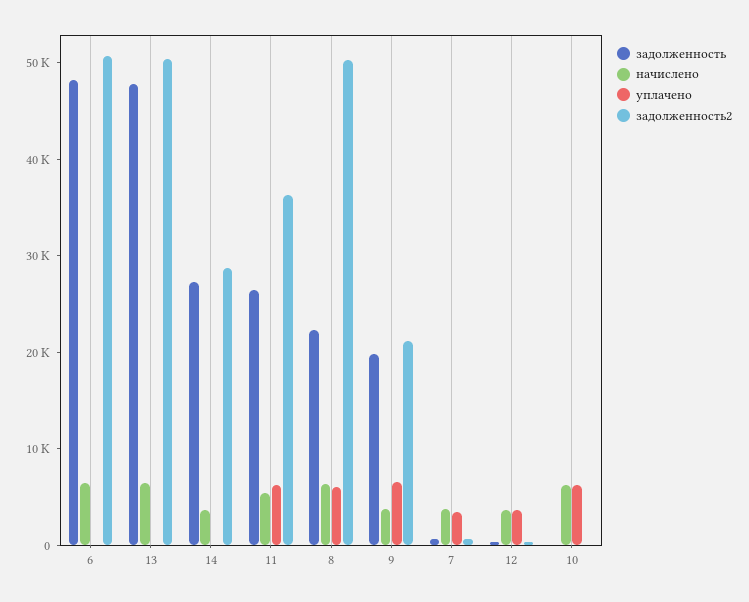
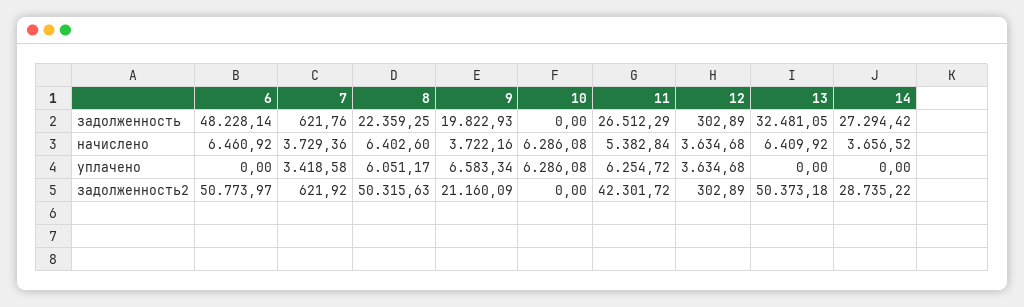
задолженность, 13: 48000 -> 32481.05
задолженность2, 11: 36000 -> 42301.72

